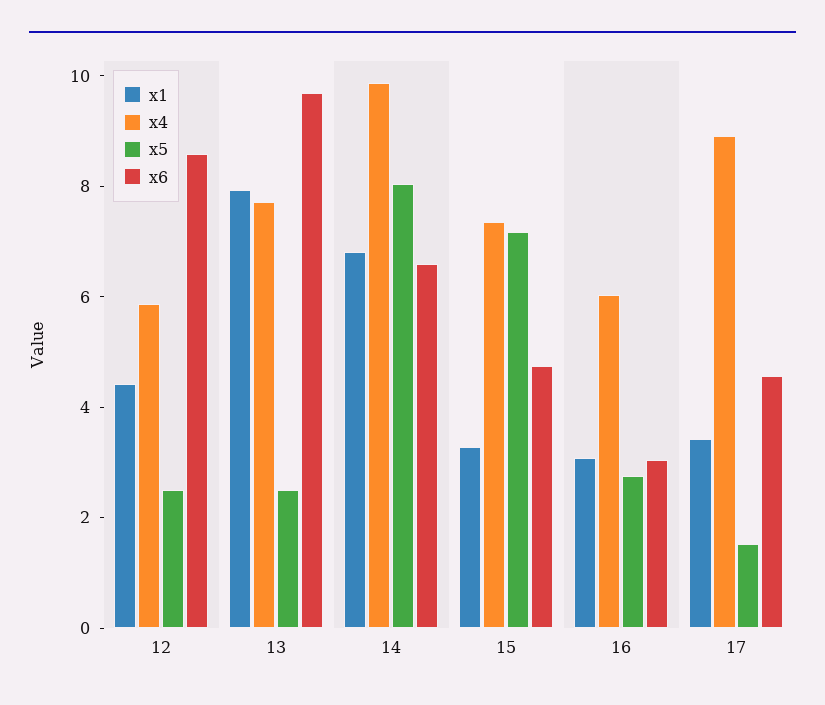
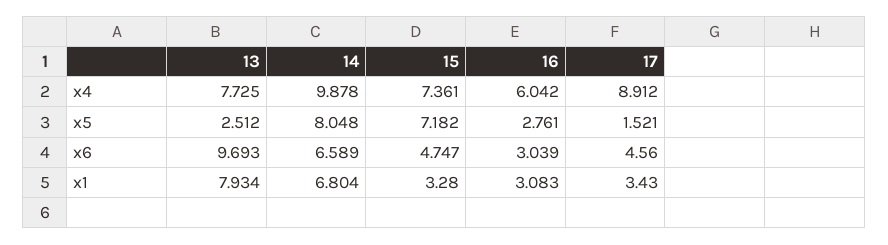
x1, 12: 4.5 -> none
x4, 12: 6 -> none
x5, 12: 2.5 -> none
x6, 12: 8.5 -> none

